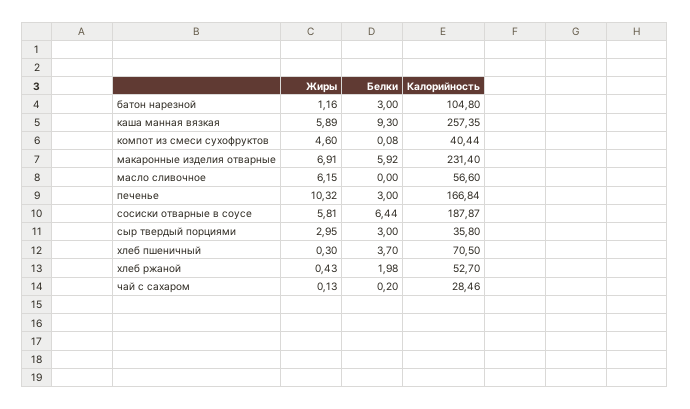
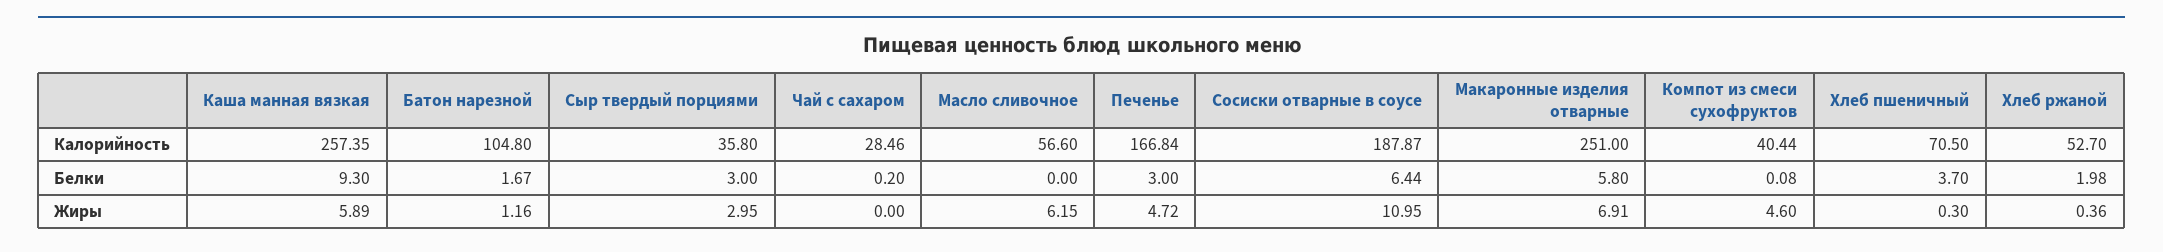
Белки, батон нарезной: 3 -> 1.67
Белки, макаронные изделия отварные: 5.92 -> 5.8
Калорийность, макаронные изделия отварные: 231.4 -> 251
Жиры, печенье: 10.32 -> 4.72
Жиры, сосиски отварные в соусе: 5.81 -> 10.95
Жиры, хлеб ржаной: 0.43 -> 0.36
Жиры, чай с сахаром: 0.13 -> 0

